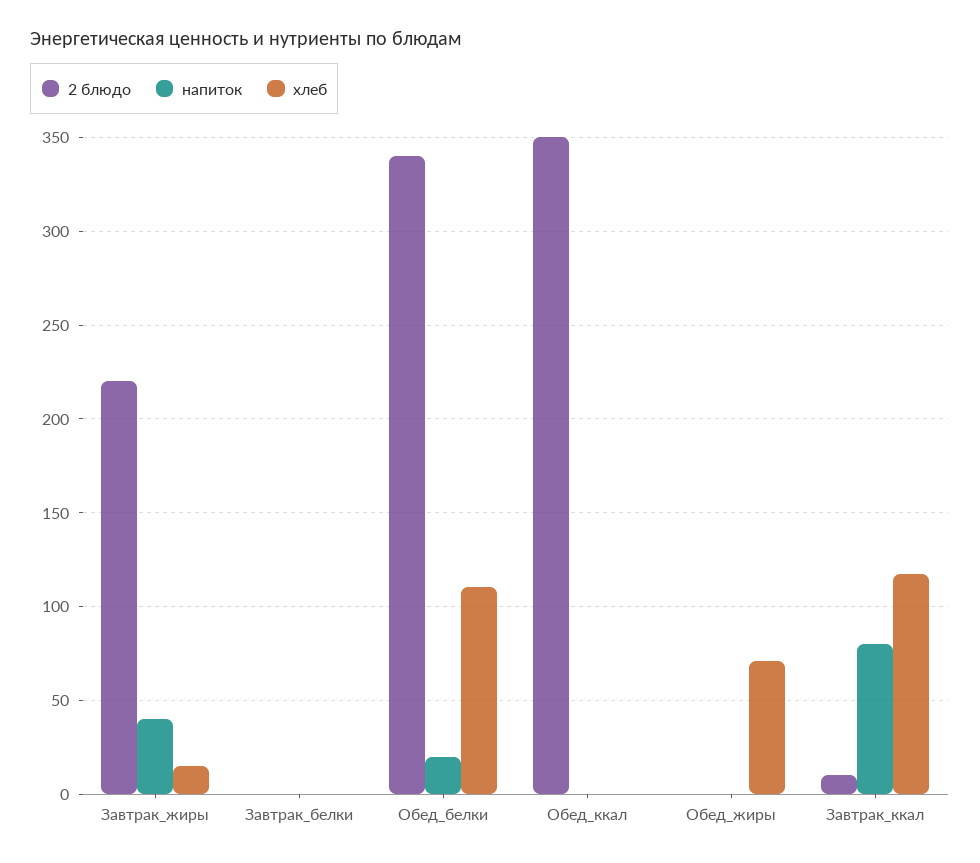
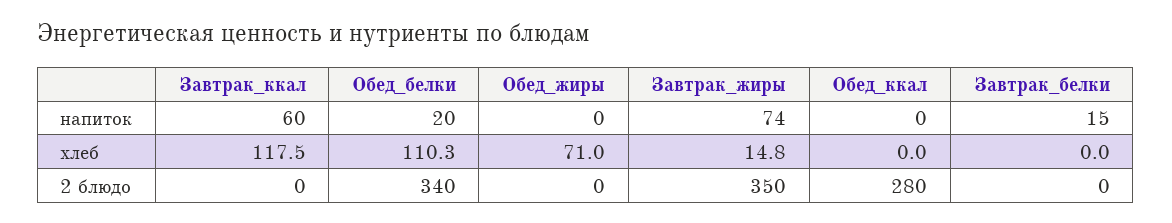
2 блюдо, Завтрак_жиры: 220 -> 350
напиток, Завтрак_жиры: 40 -> 74
напиток, Завтрак_белки: 0 -> 15
2 блюдо, Обед_ккал: 350 -> 280
2 блюдо, Завтрак_ккал: 10 -> 0
напиток, Завтрак_ккал: 80 -> 60

